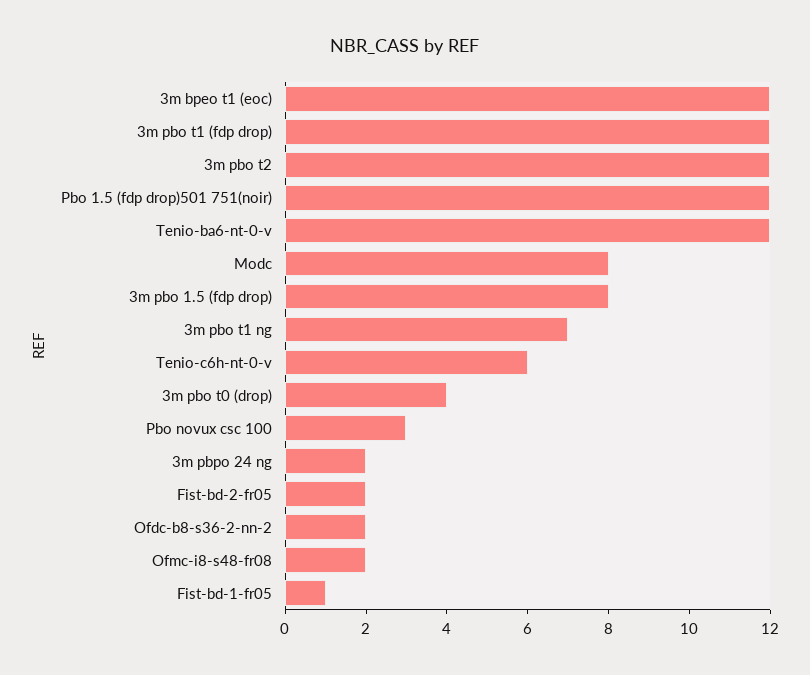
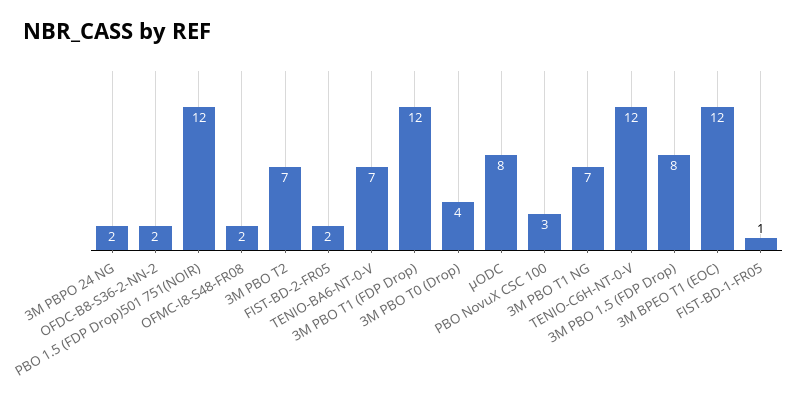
3m pbo t2: 12 -> 7
Tenio-ba6-nt-0-v: 12 -> 7
Tenio-c6h-nt-0-v: 6 -> 12

